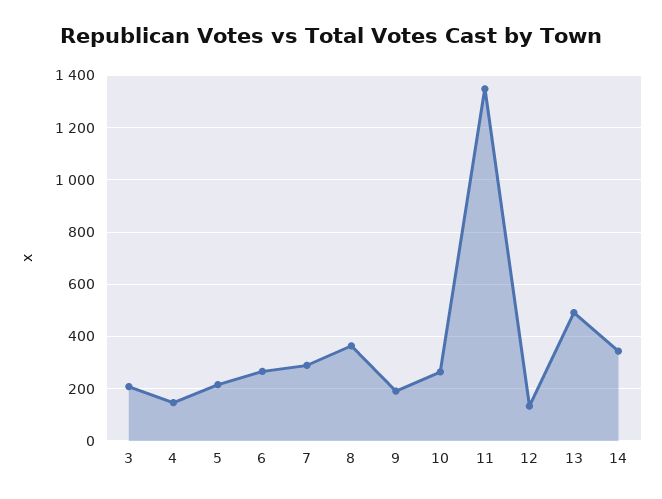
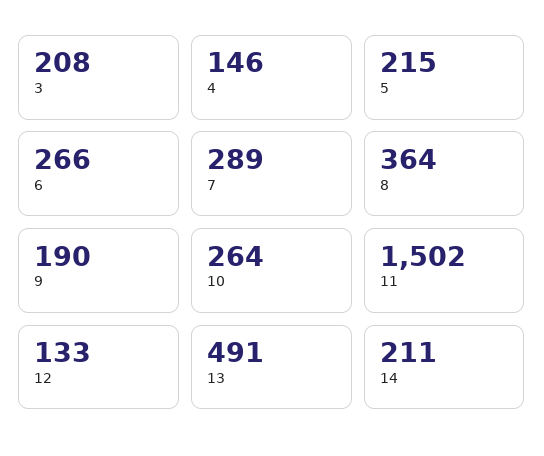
11: 1350 -> 1502
14: 350 -> 211

